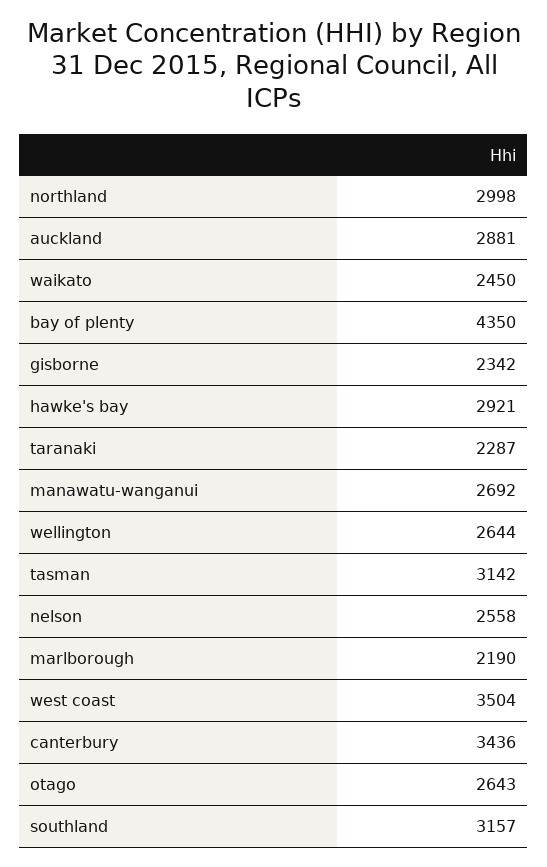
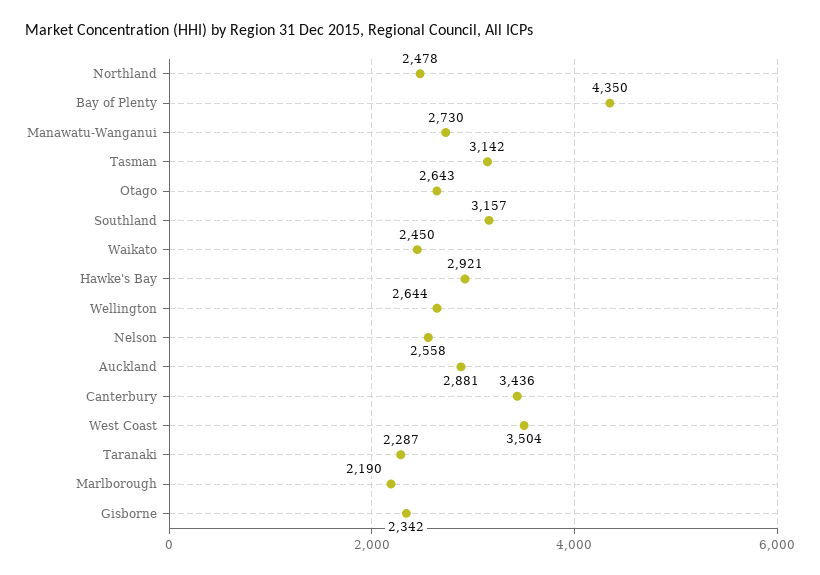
northland: 2998 -> 2478
manawatu-wanganui: 2692 -> 2730

